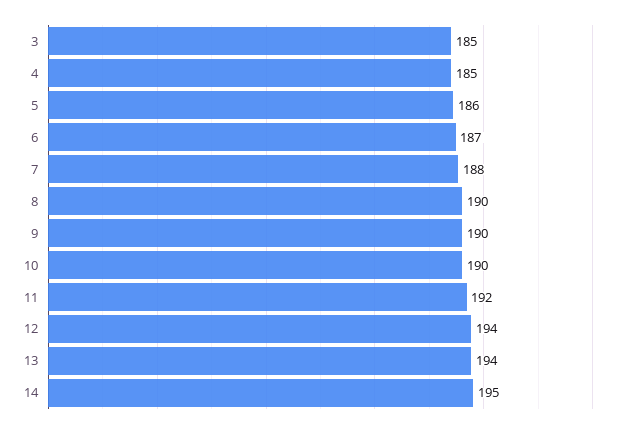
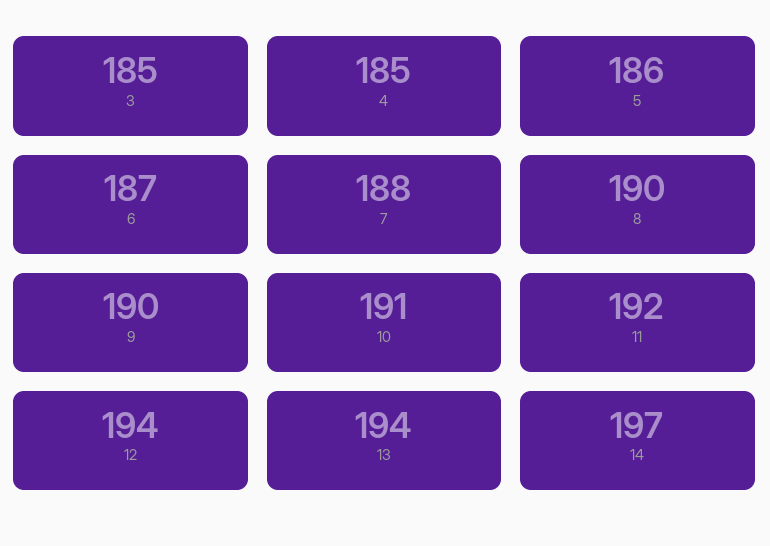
10: 190 -> 191
14: 195 -> 197

